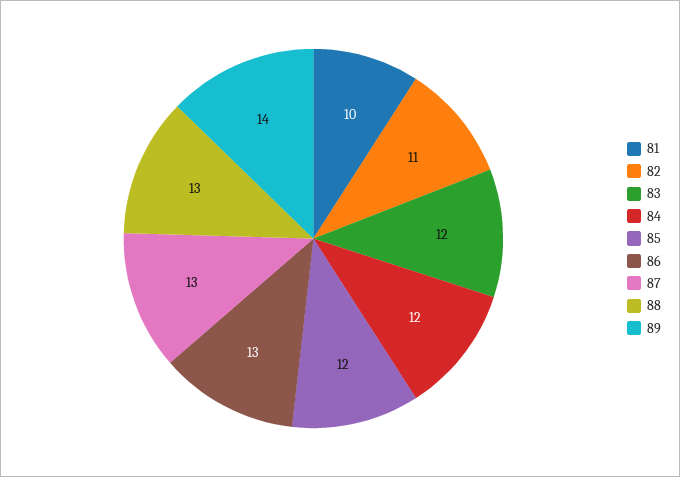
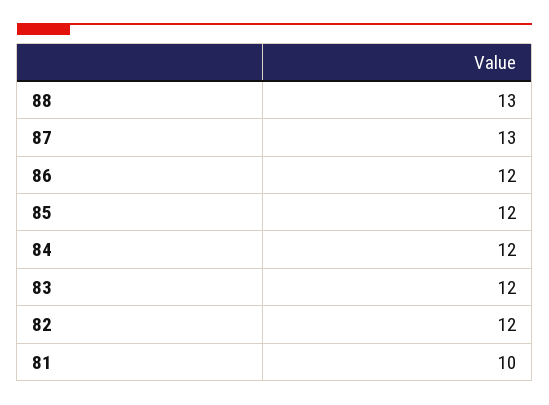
82: 11 -> 12
86: 13 -> 12
89: 14 -> none

